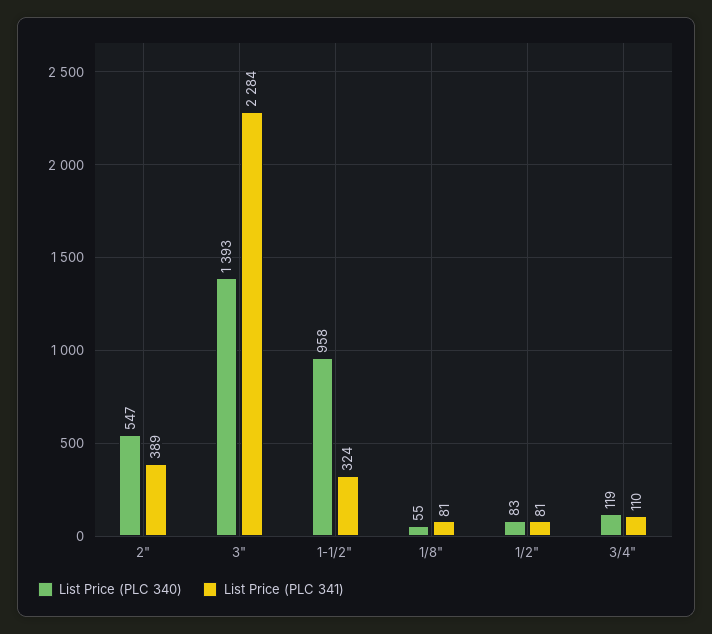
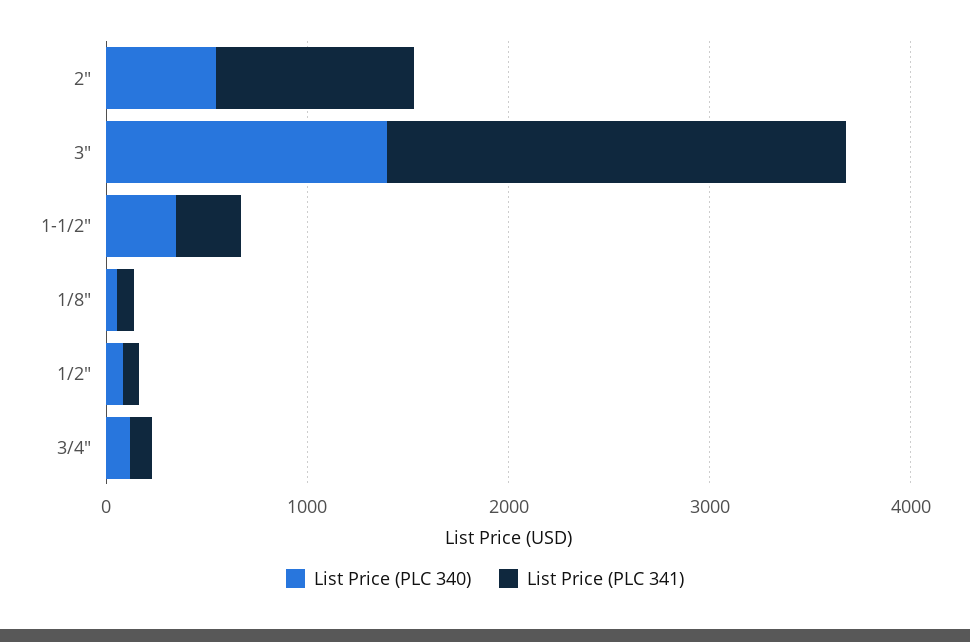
List Price (PLC 341), 2": 389 -> 1000
List Price (PLC 340), 1-1/2": 958 -> 400

